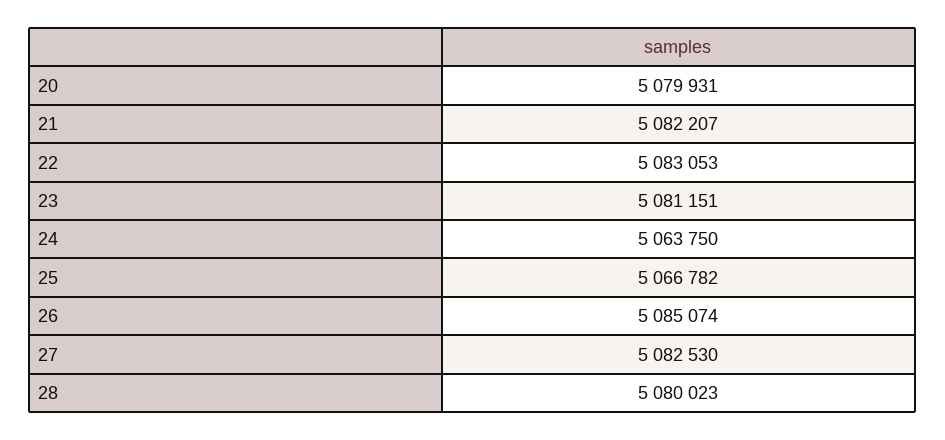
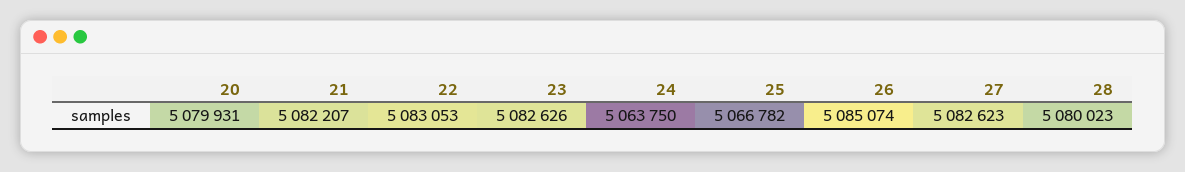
23: 5081151 -> 5082626
27: 5082530 -> 5082623

